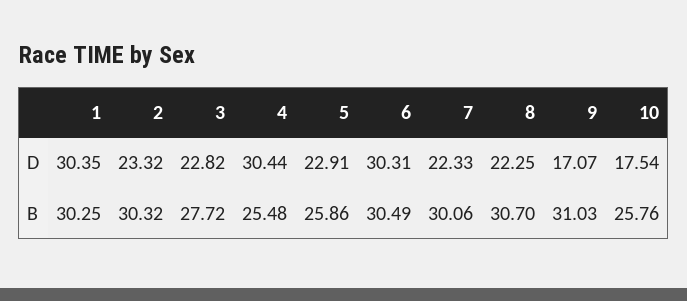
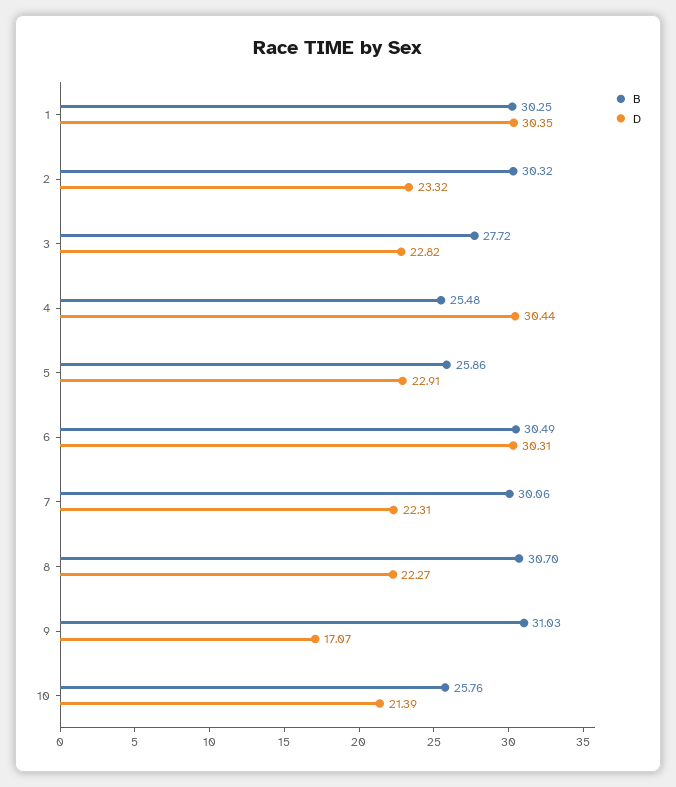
D, 7: 22.33 -> 22.31
D, 8: 22.25 -> 22.27
D, 10: 17.54 -> 21.39

